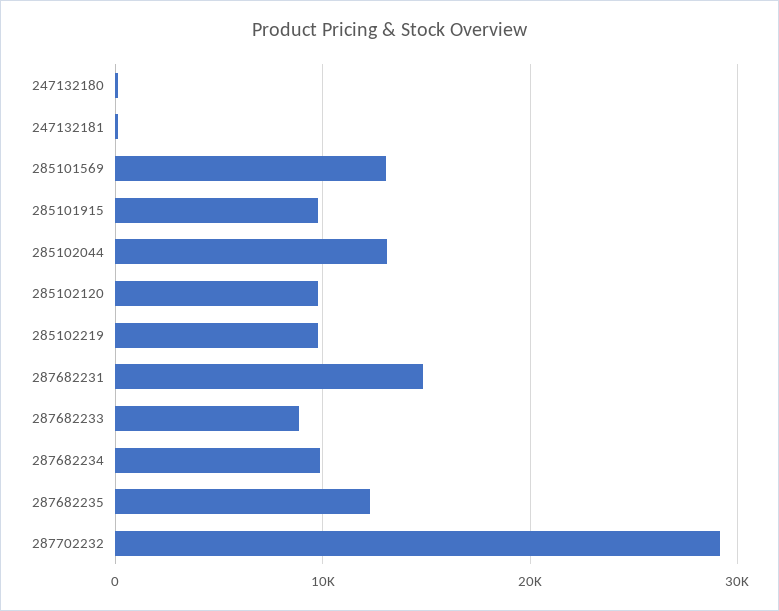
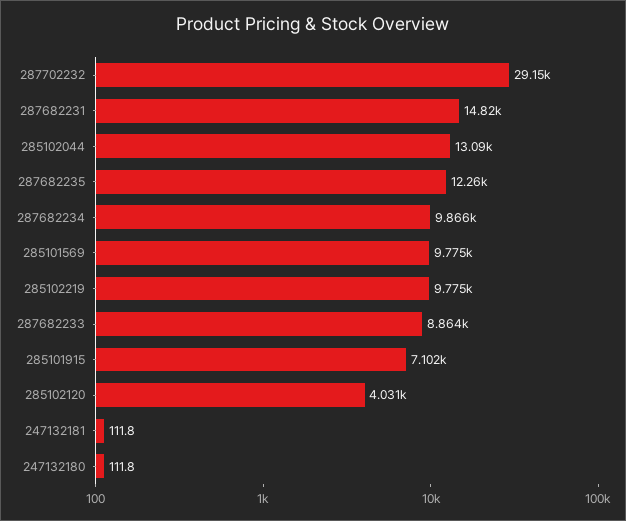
285101569: 13000 -> 9775
285101915: 10000 -> 7102
285102120: 10000 -> 4031

